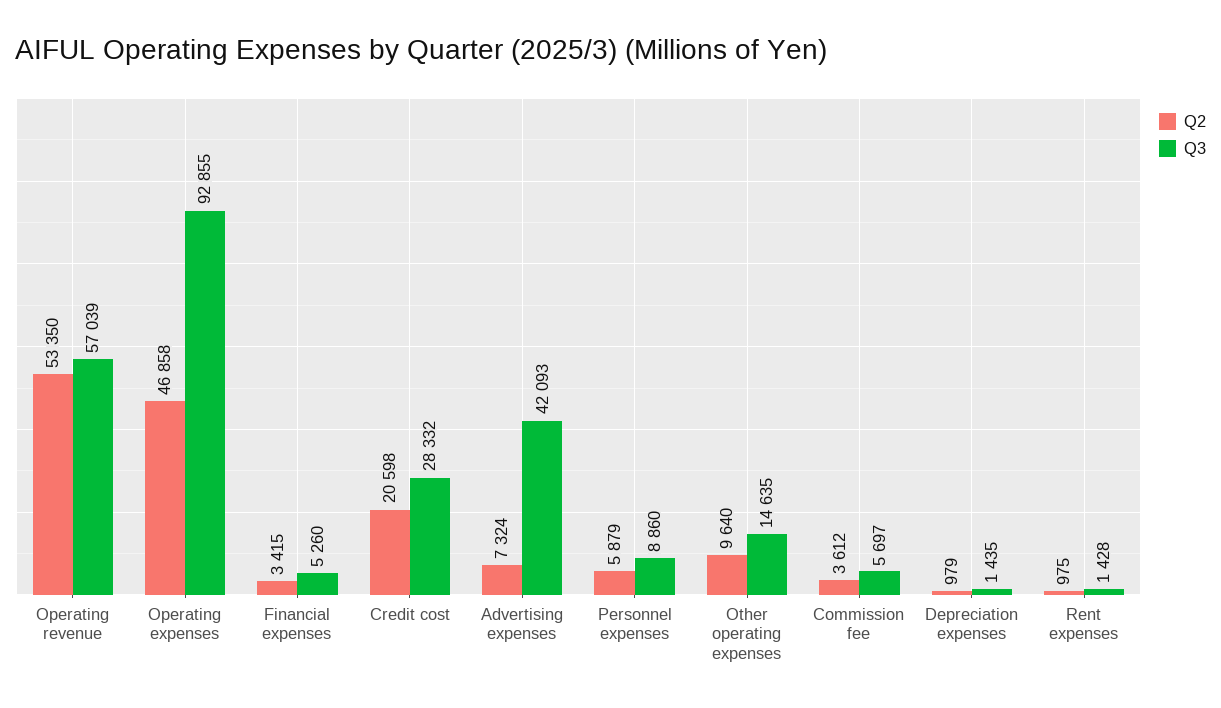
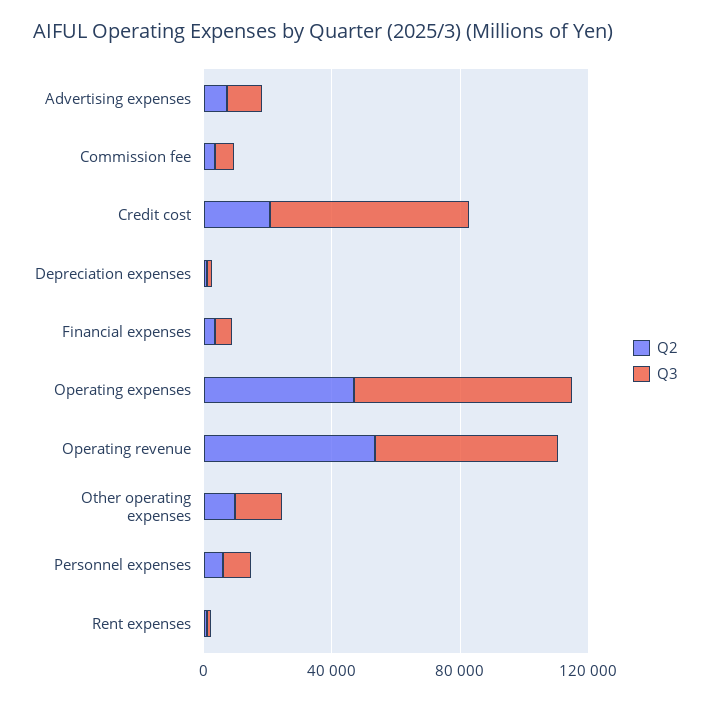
Q3, Operating expenses: 92855 -> 70000
Q3, Credit cost: 28332 -> 60000
Q3, Advertising expenses: 42093 -> 10000

